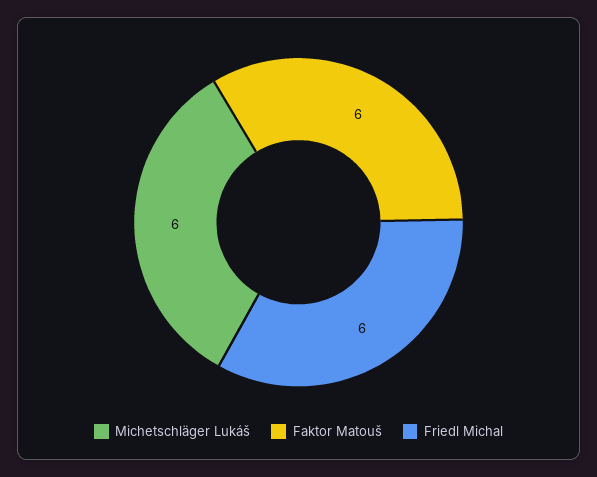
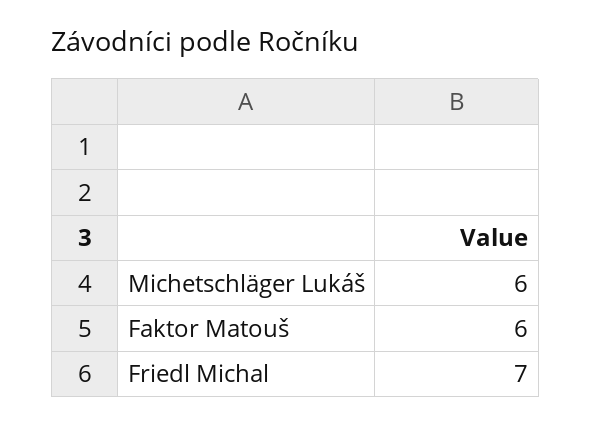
Friedl Michal: 6 -> 7

